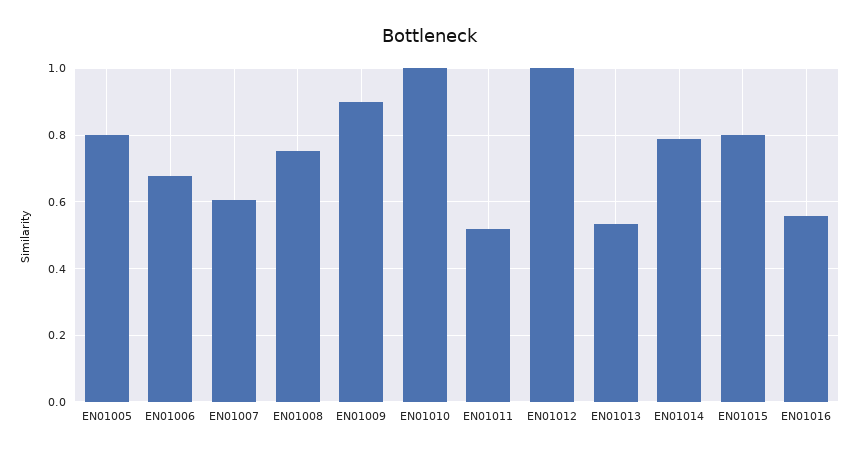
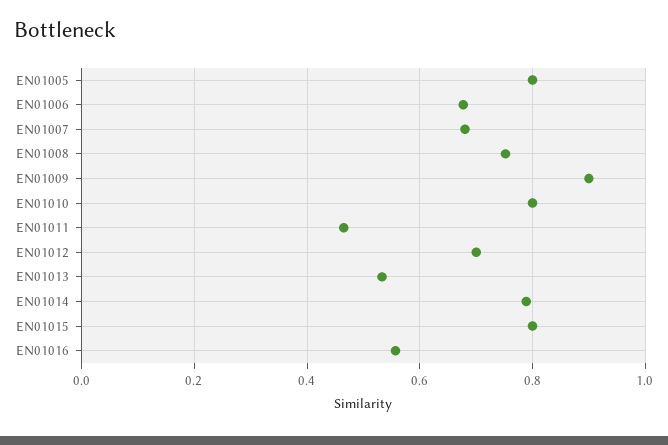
EN01007: 0.6 -> 0.68
EN01010: 1 -> 0.8
EN01011: 0.52 -> 0.46
EN01012: 1 -> 0.7

